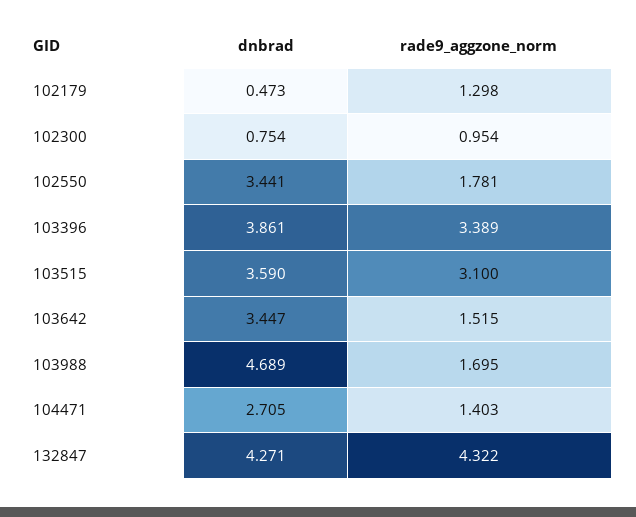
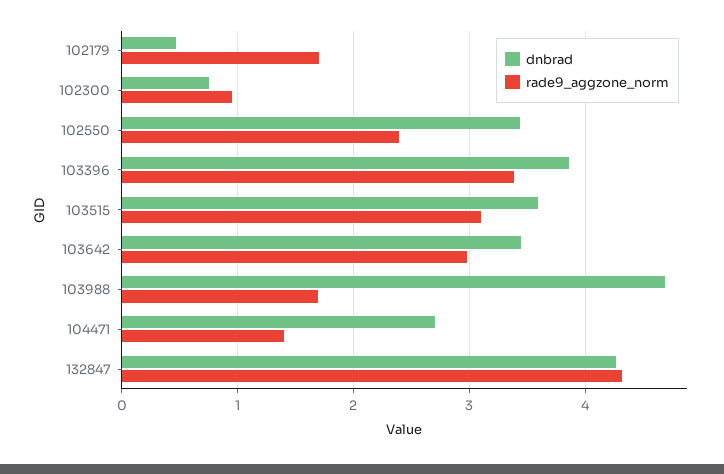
rade9_aggzone_norm, 102179: 1.298 -> 1.7
rade9_aggzone_norm, 102550: 1.781 -> 2.4
rade9_aggzone_norm, 103642: 1.515 -> 3

